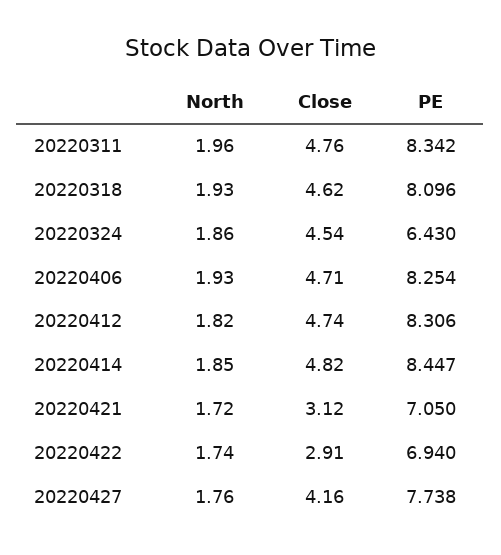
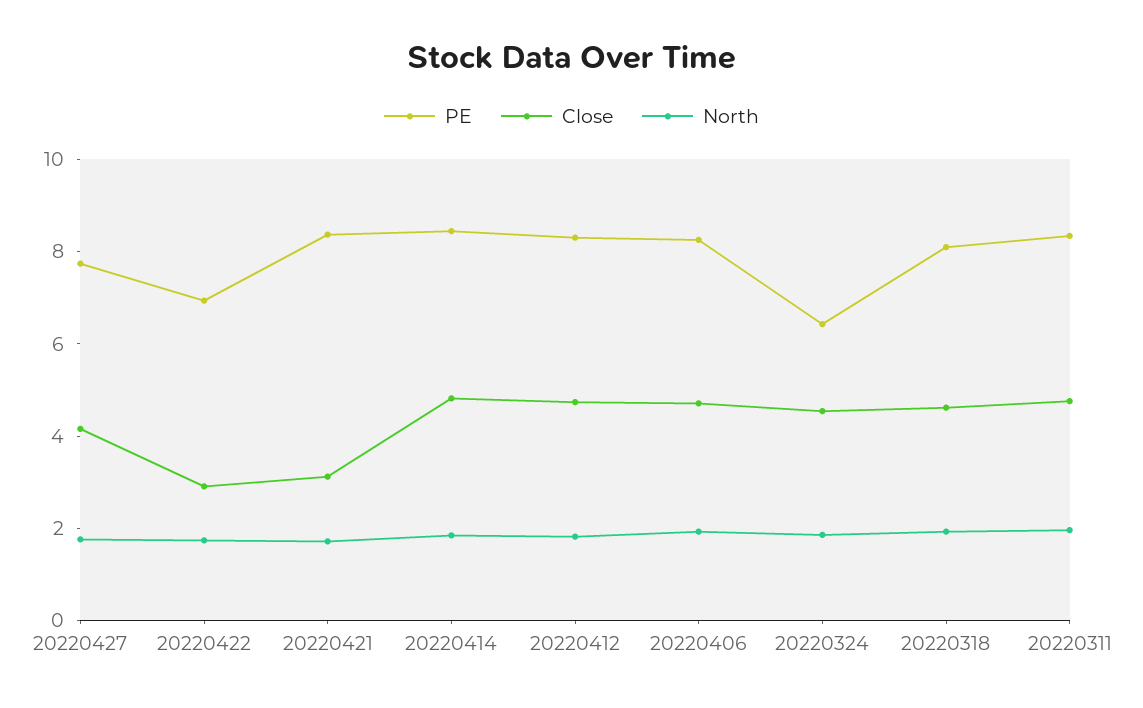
PE, 20220421: 7.05 -> 8.5

